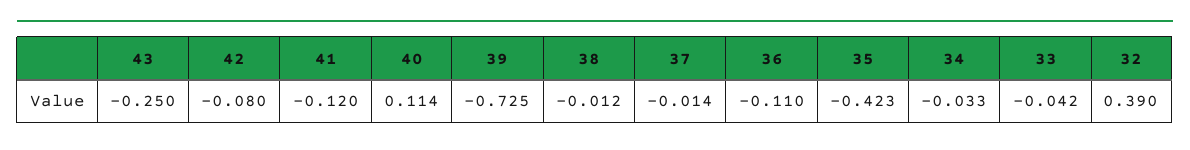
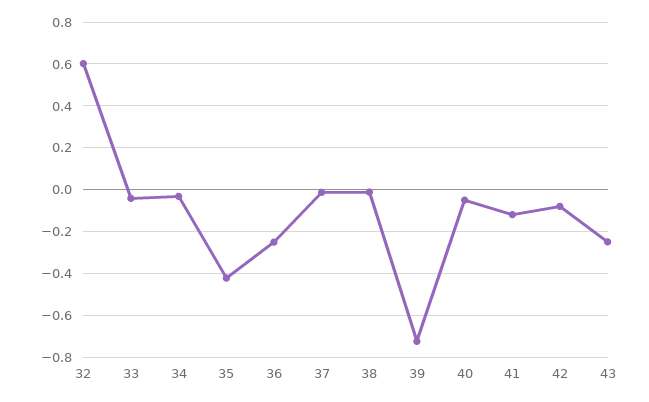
40: 0.114 -> -0.05
36: -0.11 -> -0.25
32: 0.39 -> 0.6

